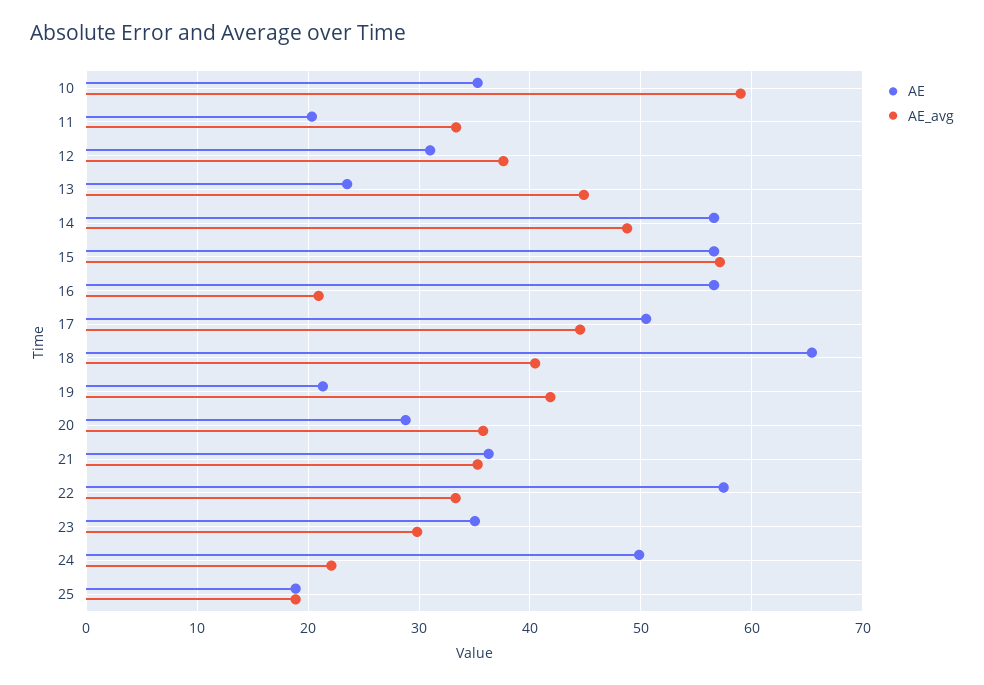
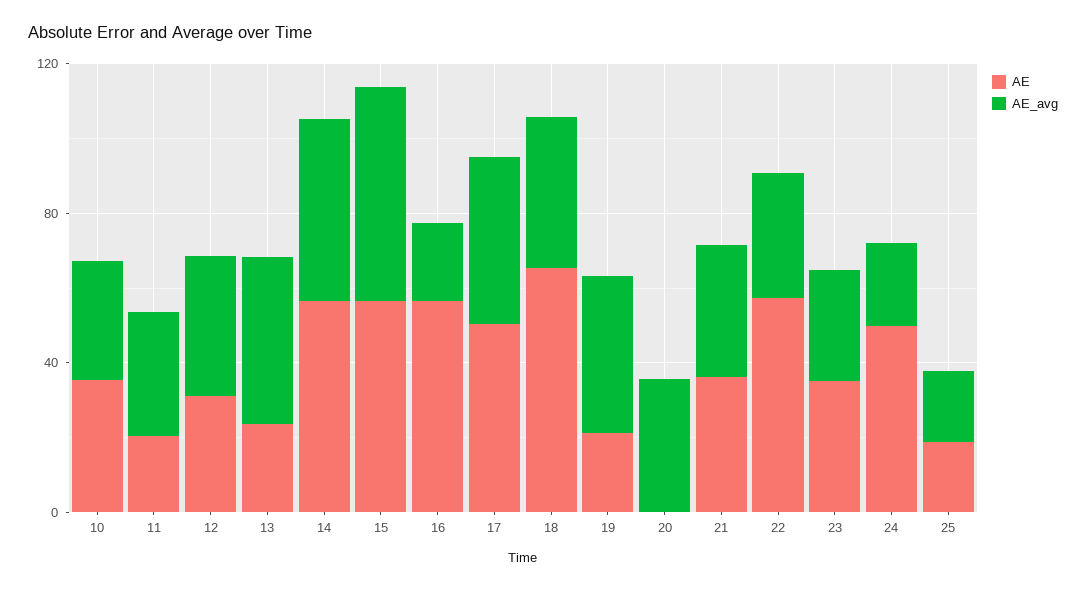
AE_avg, 10: 59 -> 30
AE, 20: 29 -> 0

